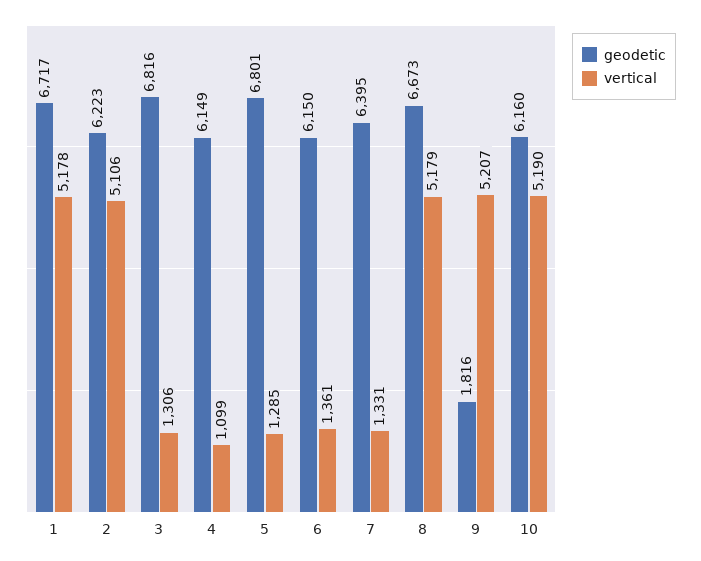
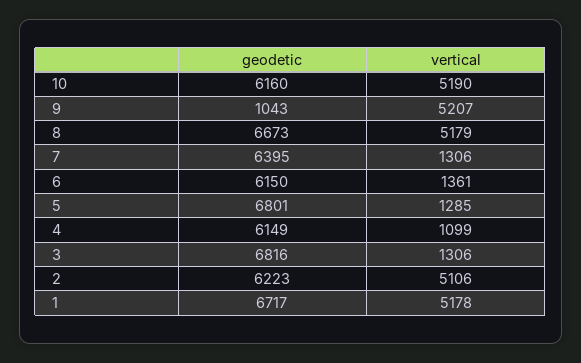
vertical, 7: 1331 -> 1306
geodetic, 9: 1816 -> 1043

